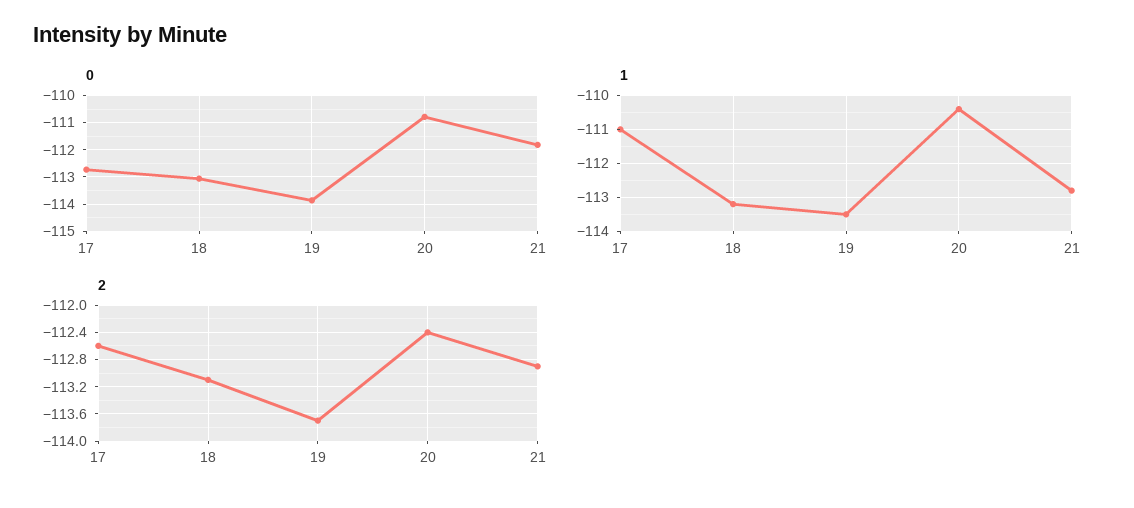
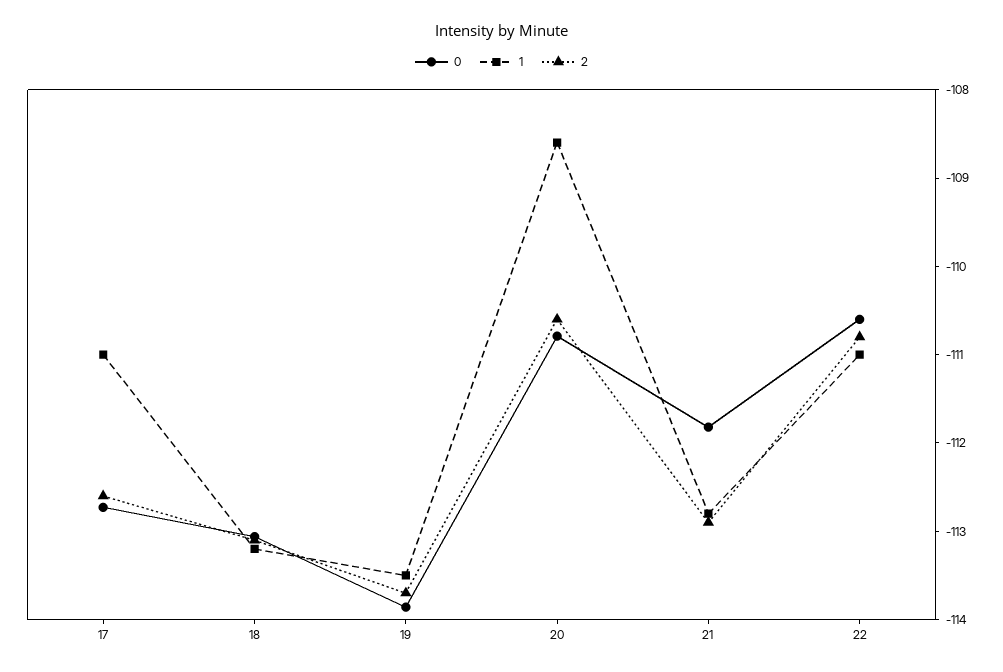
1, 20: -110.5 -> -108.6
2, 20: -112.4 -> -110.6
0, 22: none -> -110.6
1, 22: none -> -111
2, 22: none -> -110.8

